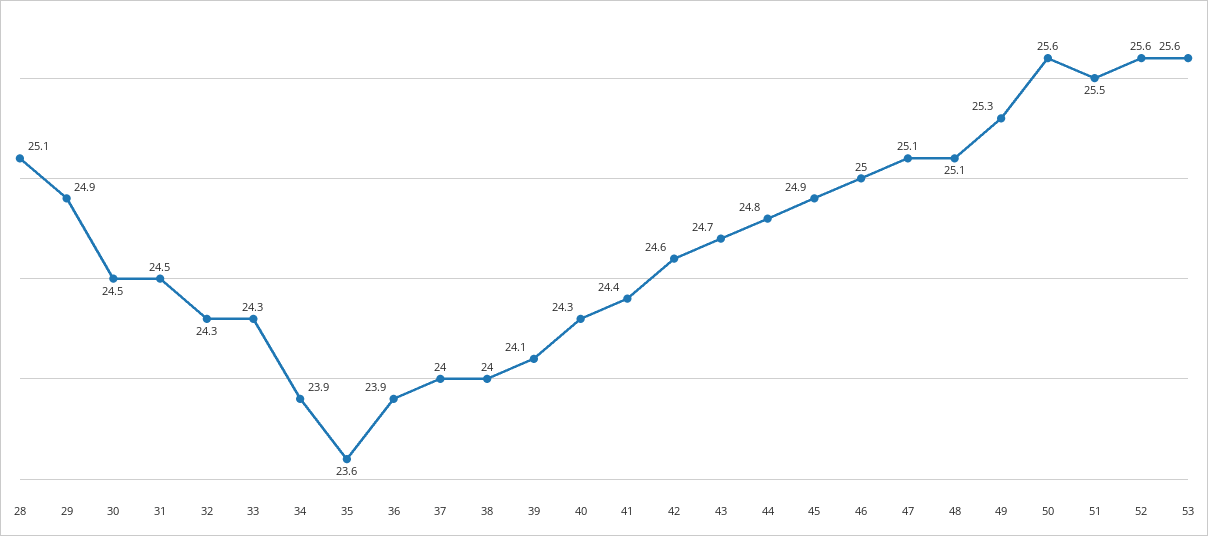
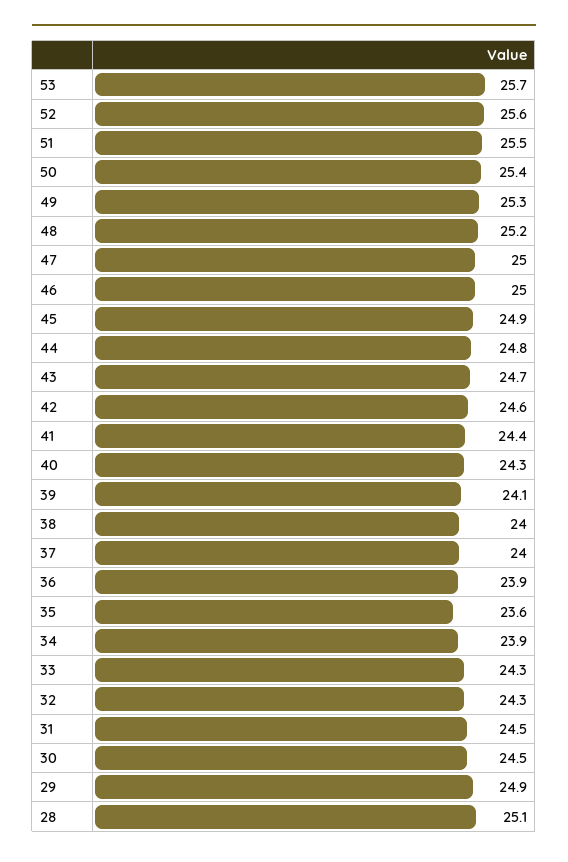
47: 25.1 -> 25
48: 25.1 -> 25.2
50: 25.6 -> 25.4
53: 25.6 -> 25.7

